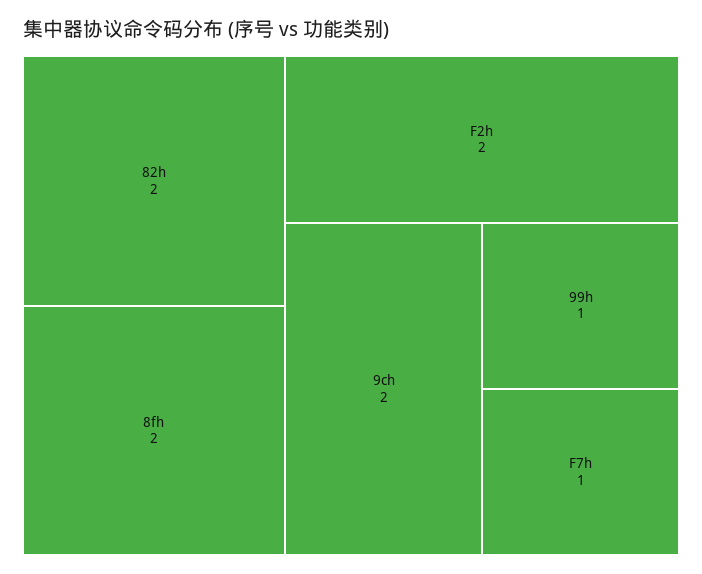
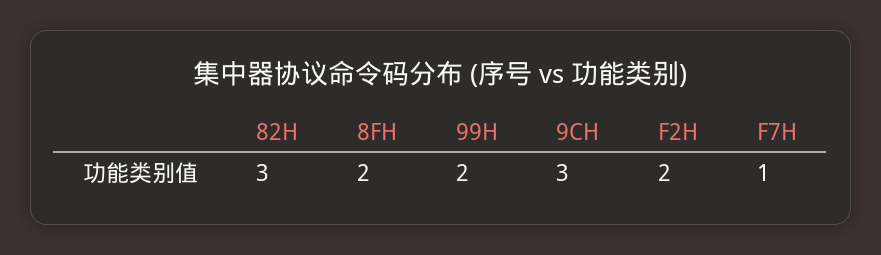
82h: 2 -> 3
9ch: 2 -> 3
99h: 1 -> 2

